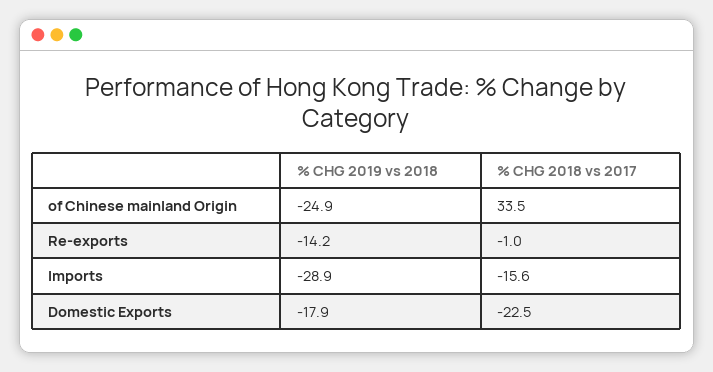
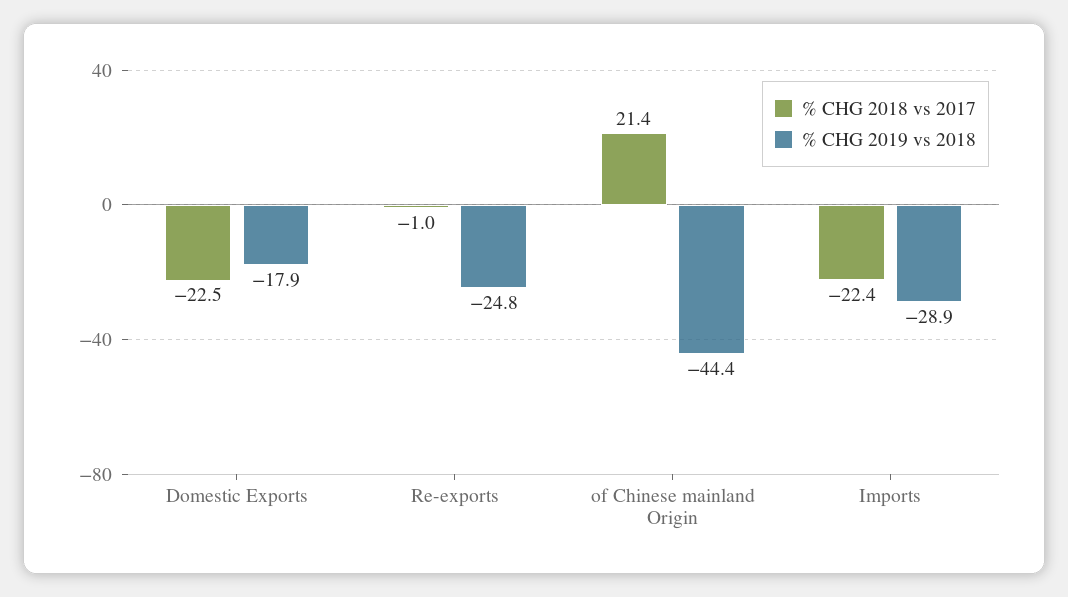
% CHG 2019 vs 2018, of Chinese mainland Origin: -24.9 -> -44.4
% CHG 2018 vs 2017, of Chinese mainland Origin: 33.5 -> 21.4
% CHG 2019 vs 2018, Re-exports: -14.2 -> -24.8
% CHG 2018 vs 2017, Imports: -15.6 -> -22.4

